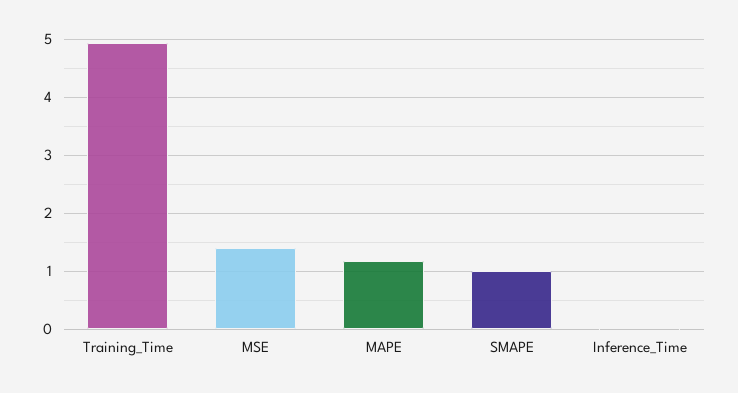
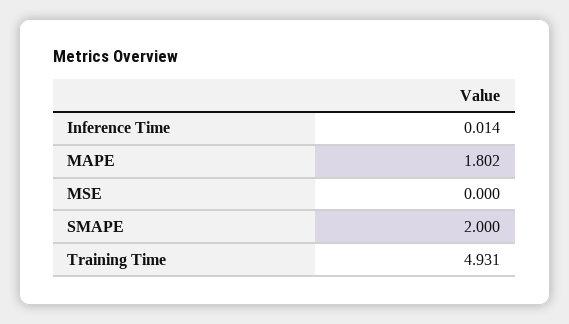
MSE: 1.4 -> 0
MAPE: 1.2 -> 1.802
SMAPE: 1 -> 2

